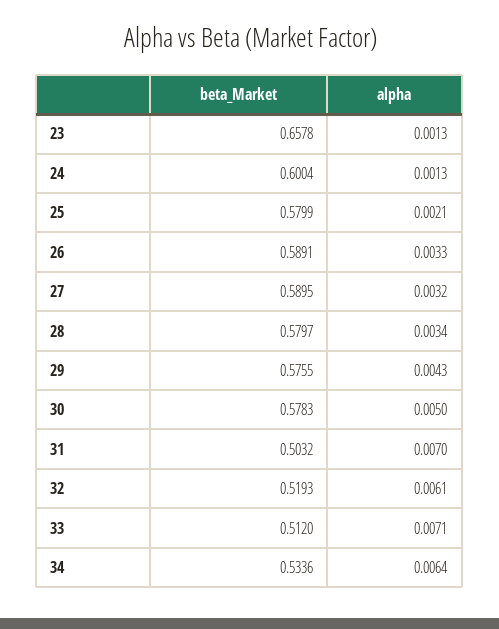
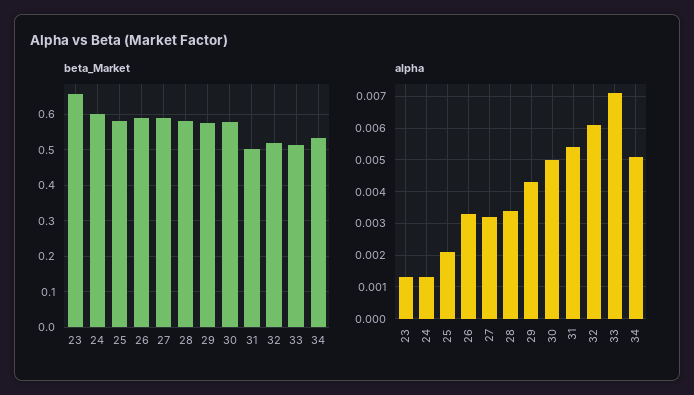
alpha, 31: 0.007 -> 0.0055
alpha, 34: 0.0064 -> 0.005

